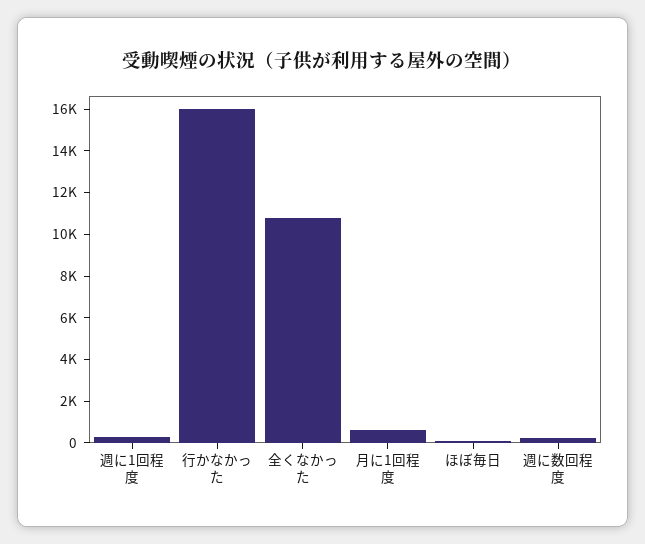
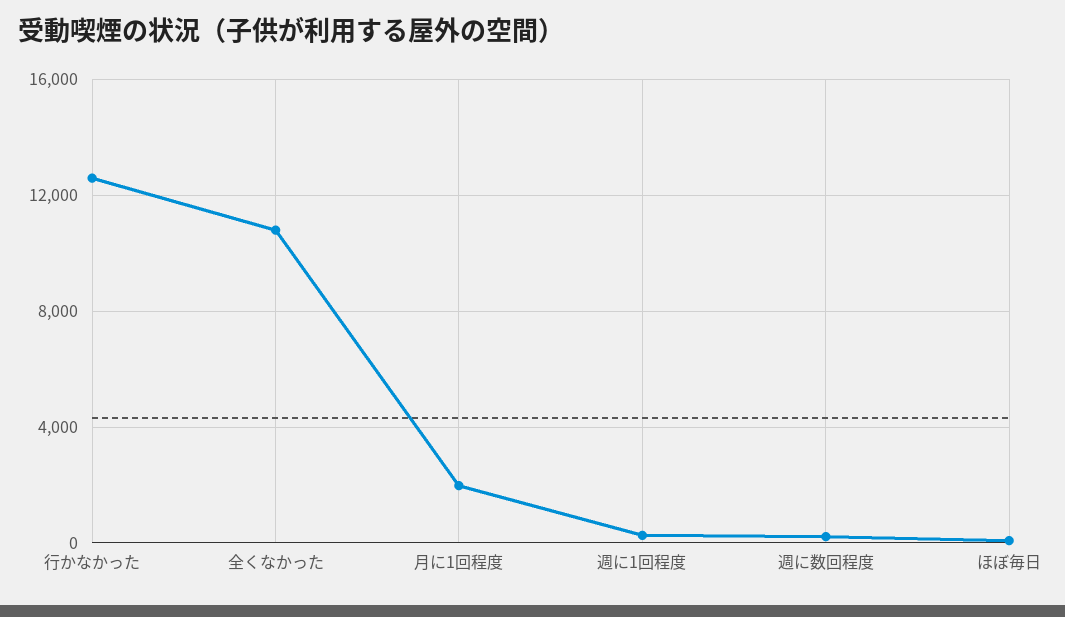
行かなかった: 16000 -> 12500
月に1回程度: 500 -> 2000

